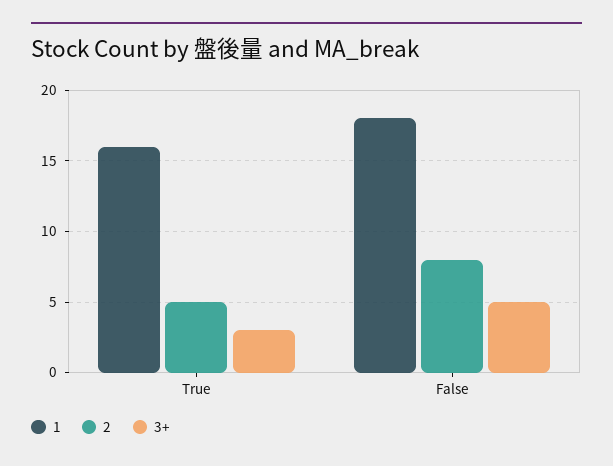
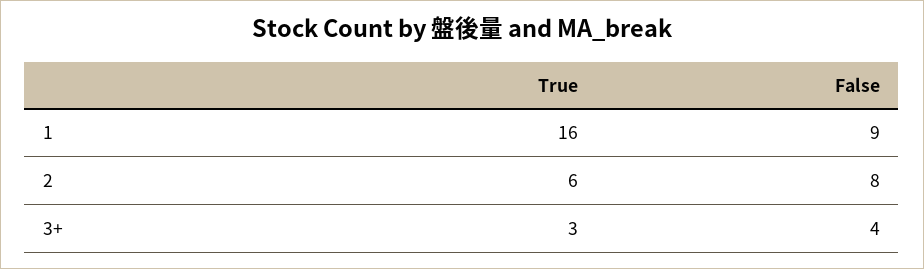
2, True: 5 -> 6
1, False: 18 -> 9
3+, False: 5 -> 4

